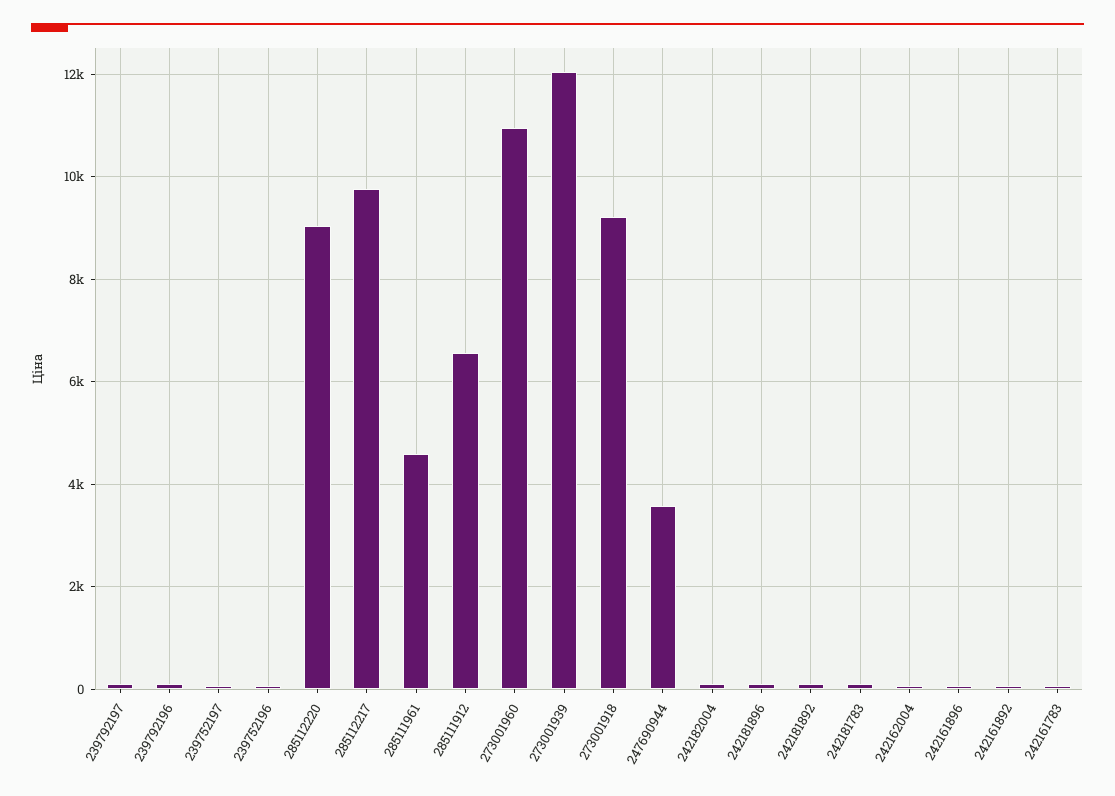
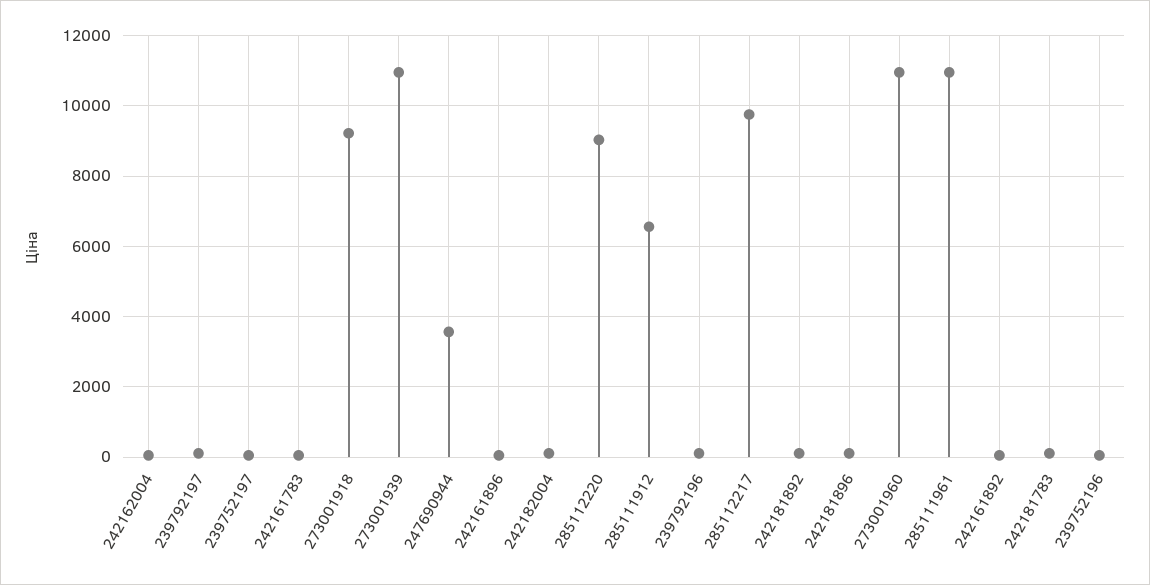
285111961: 4600 -> 11000
273001939: 12000 -> 11000

